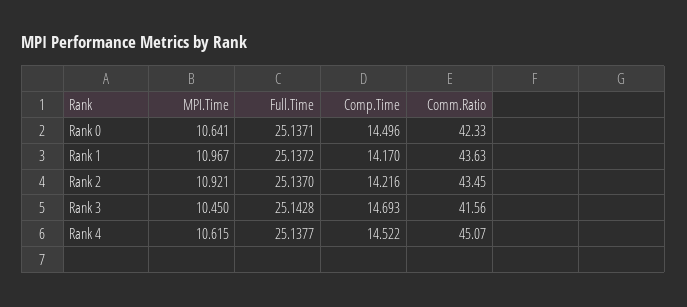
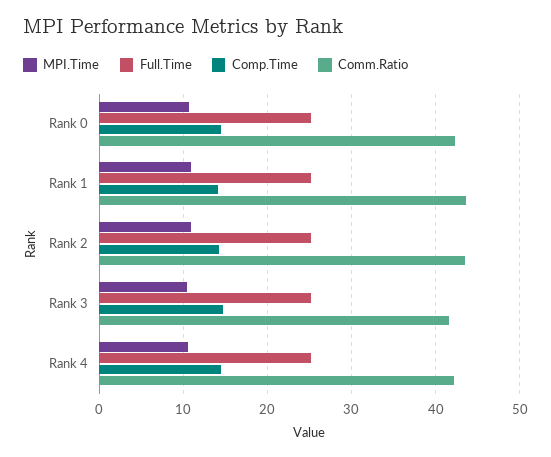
Comm.Ratio, Rank 4: 45.07 -> 42

